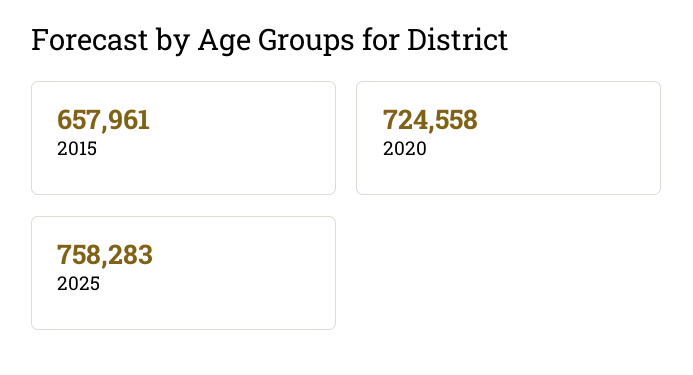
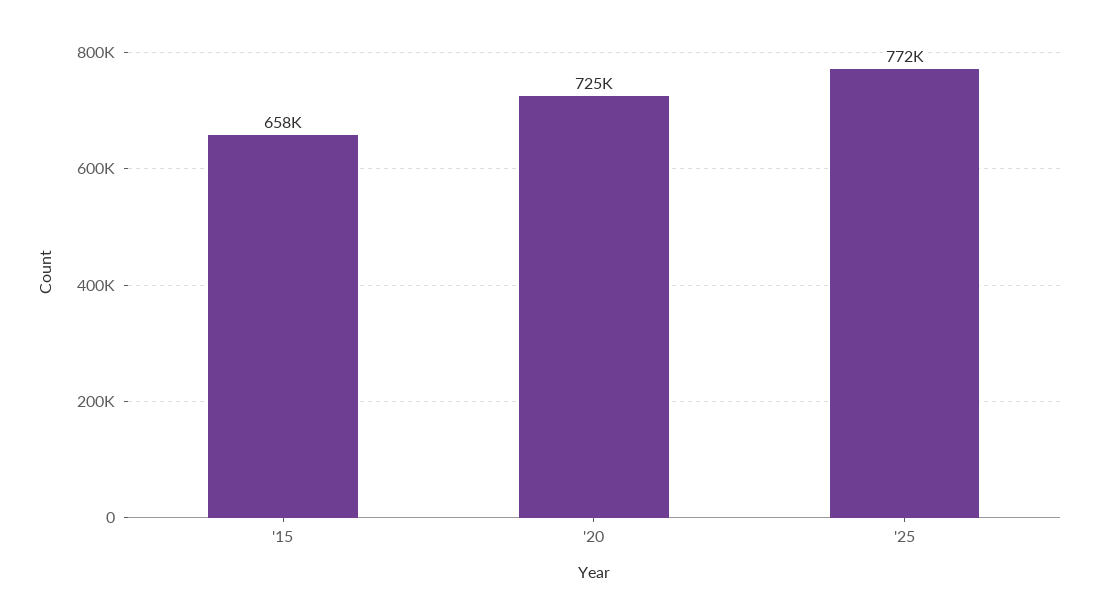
2025: 758283 -> 772000

